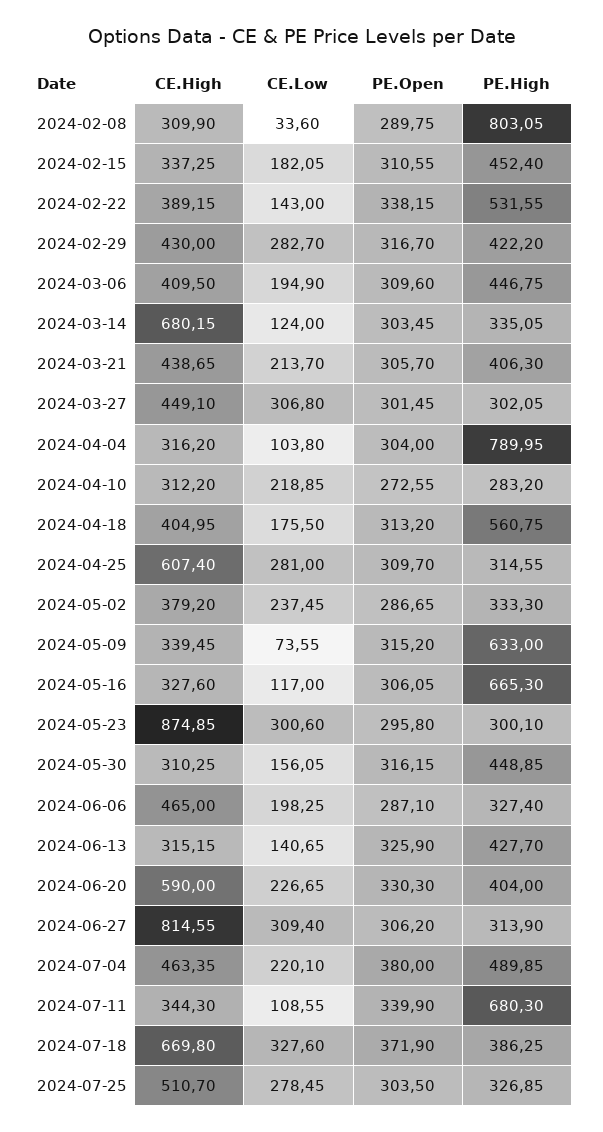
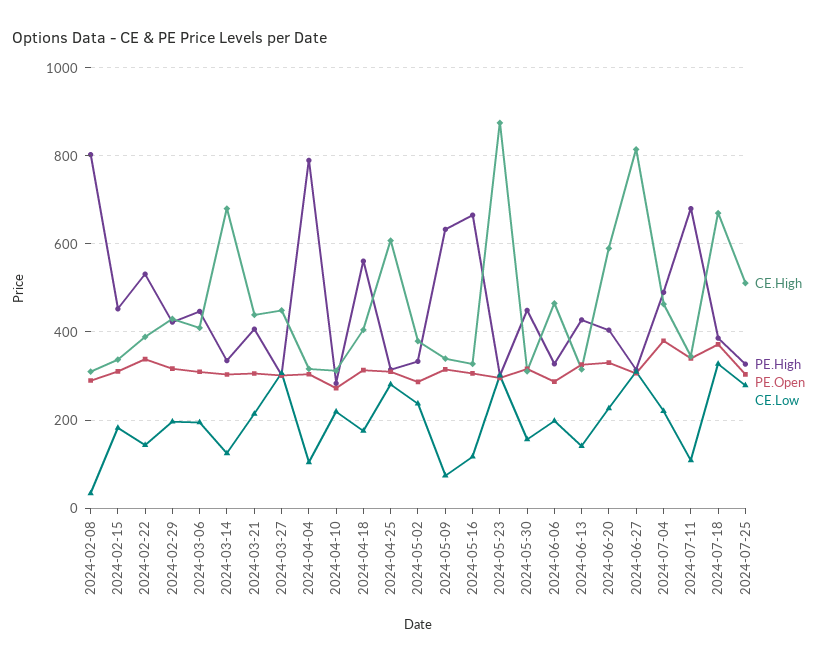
CE.Low, 2024-02-29: 282.7 -> 200

